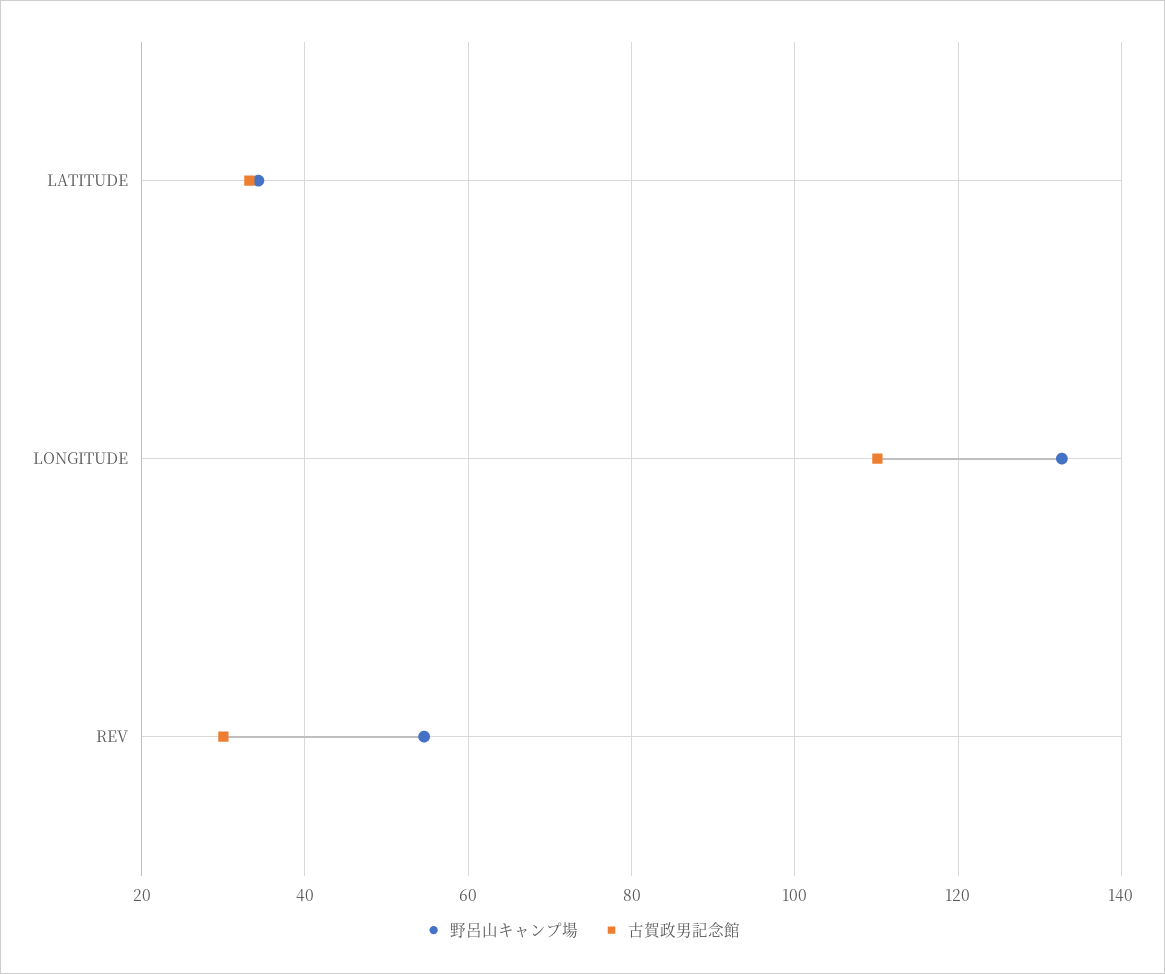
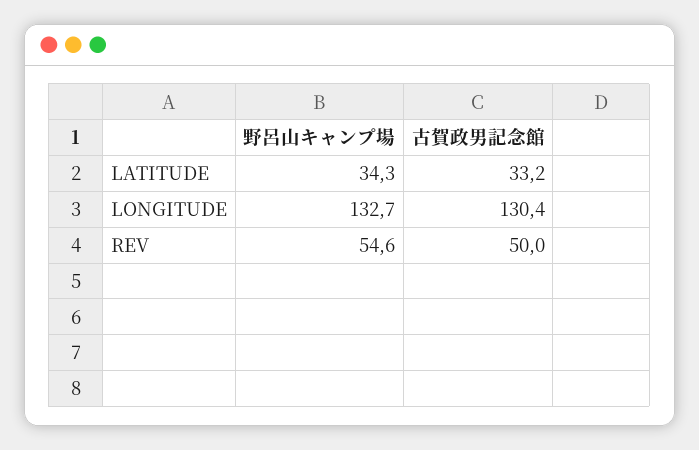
古賀政男記念館, LONGITUDE: 110 -> 130.4
古賀政男記念館, REV: 30 -> 50

